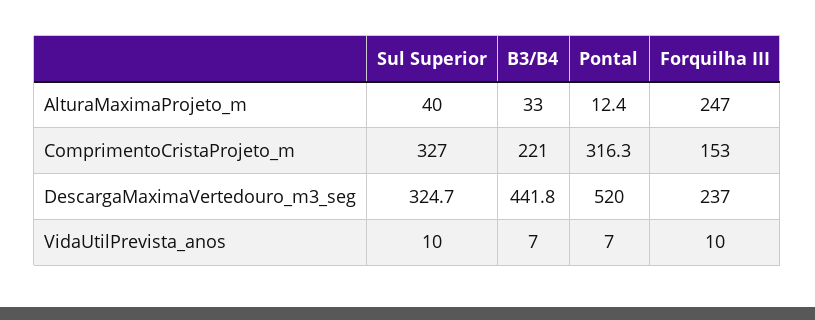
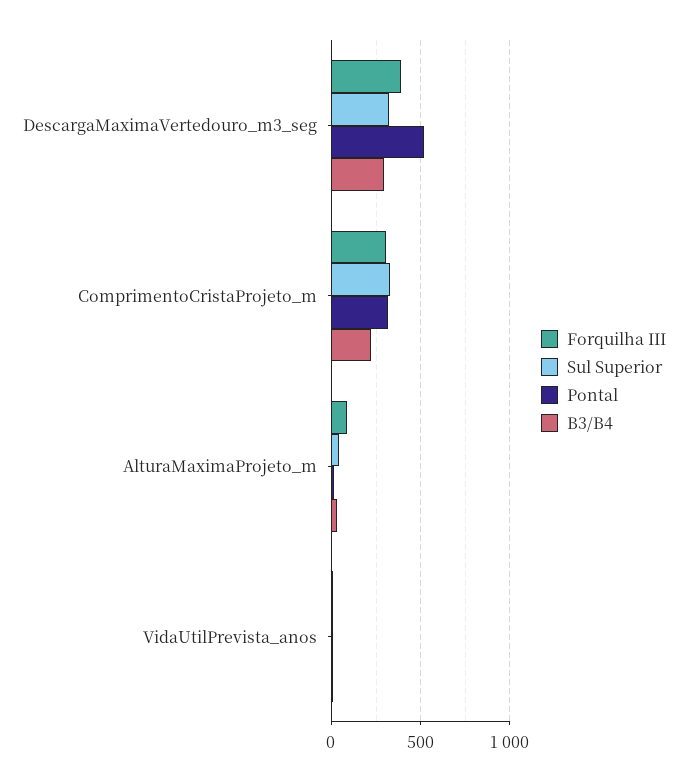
Forquilha III, AlturaMaximaProjeto_m: 247 -> 100
Forquilha III, ComprimentoCristaProjeto_m: 153 -> 300
B3/B4, DescargaMaximaVertedouro_m3_seg: 441.8 -> 300
Forquilha III, DescargaMaximaVertedouro_m3_seg: 237 -> 400

